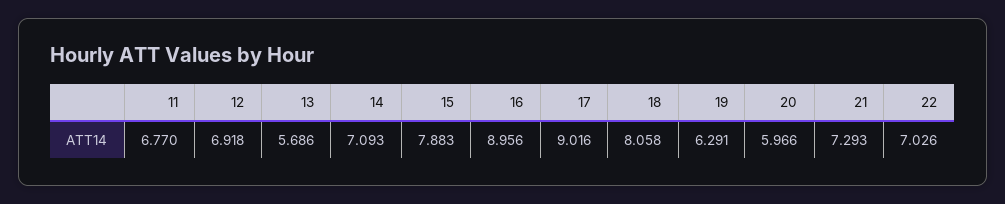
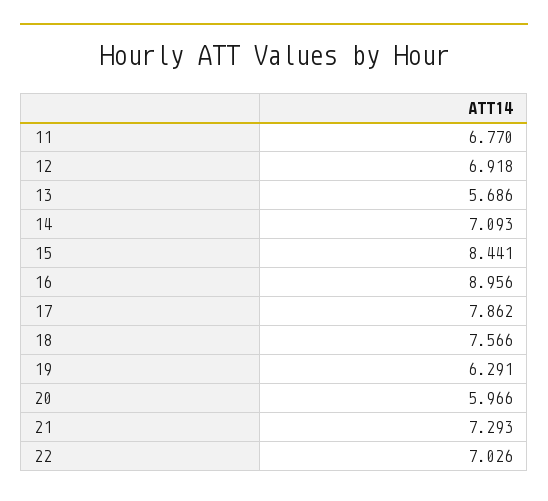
15: 7.883 -> 8.441
17: 9.016 -> 7.862
18: 8.058 -> 7.566

